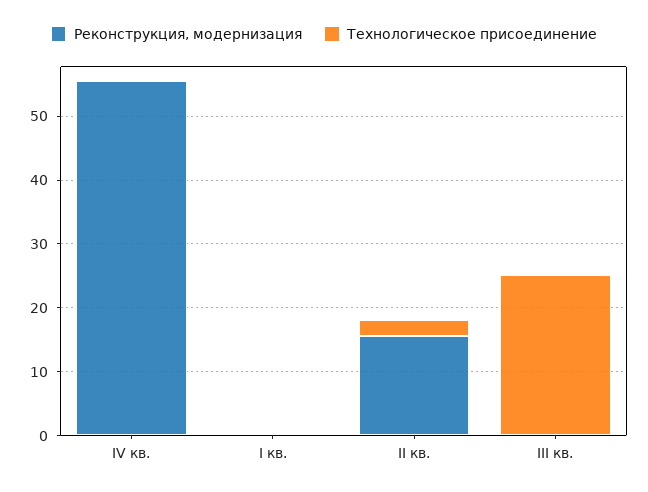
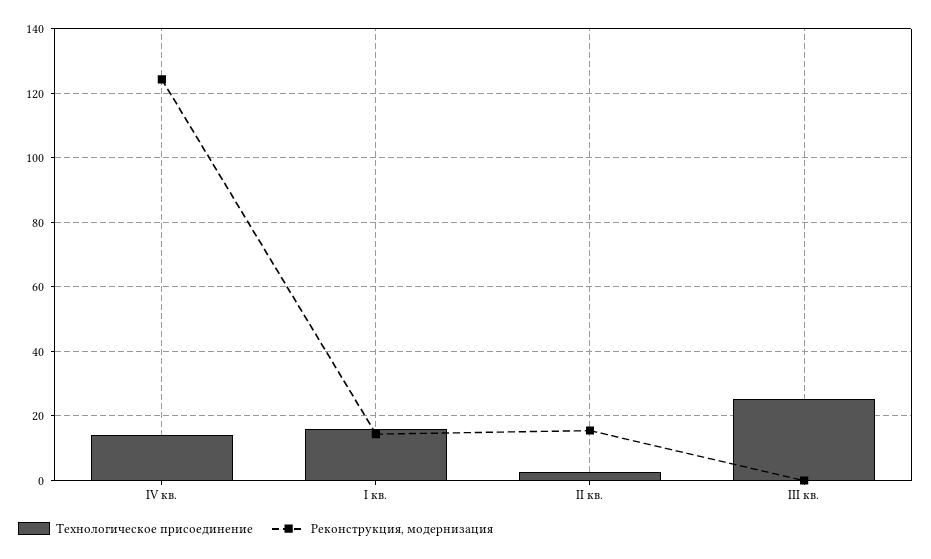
Реконструкция, модернизация, IV кв.: 56 -> 124
Технологическое присоединение, IV кв.: 0 -> 14
Реконструкция, модернизация, I кв.: 0 -> 14
Технологическое присоединение, I кв.: 0 -> 16

